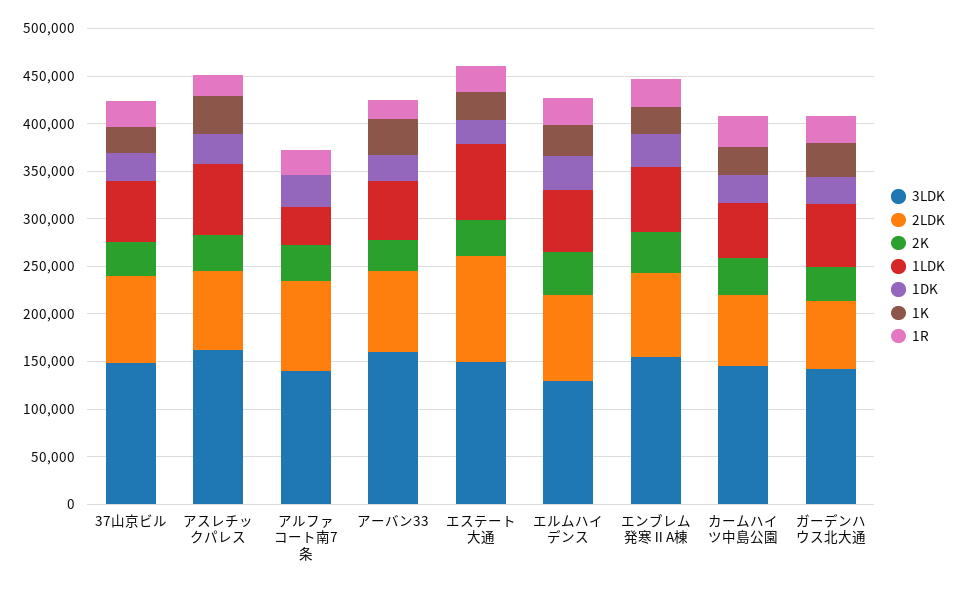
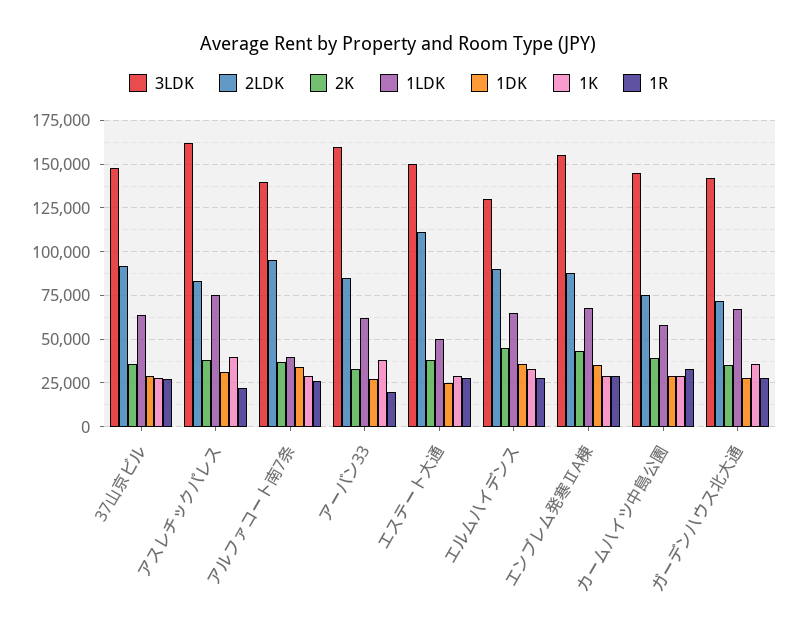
1K, アルファコート南7条: 0 -> 30000
1LDK, エステート大通: 80000 -> 50000

